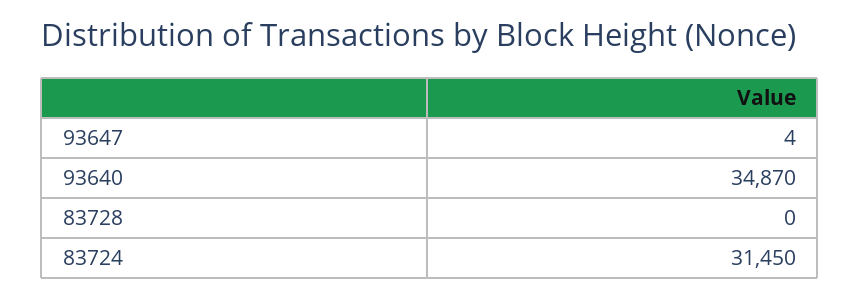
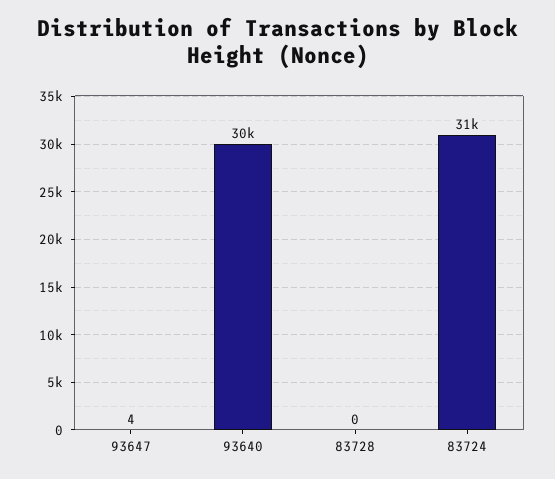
93640: 34870 -> 30000

